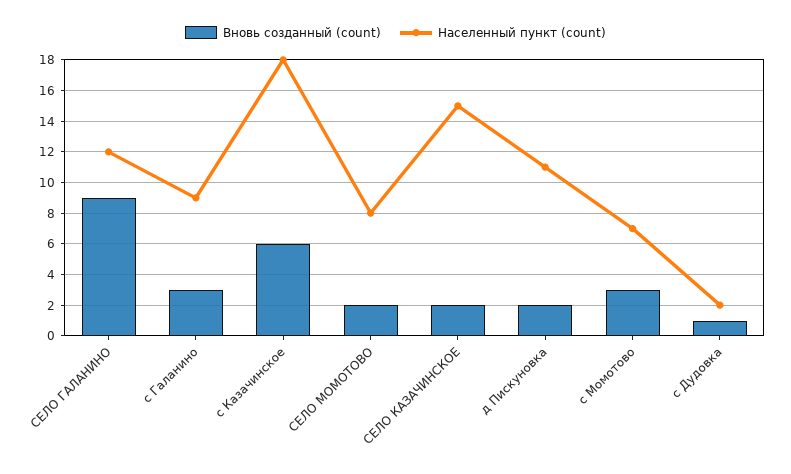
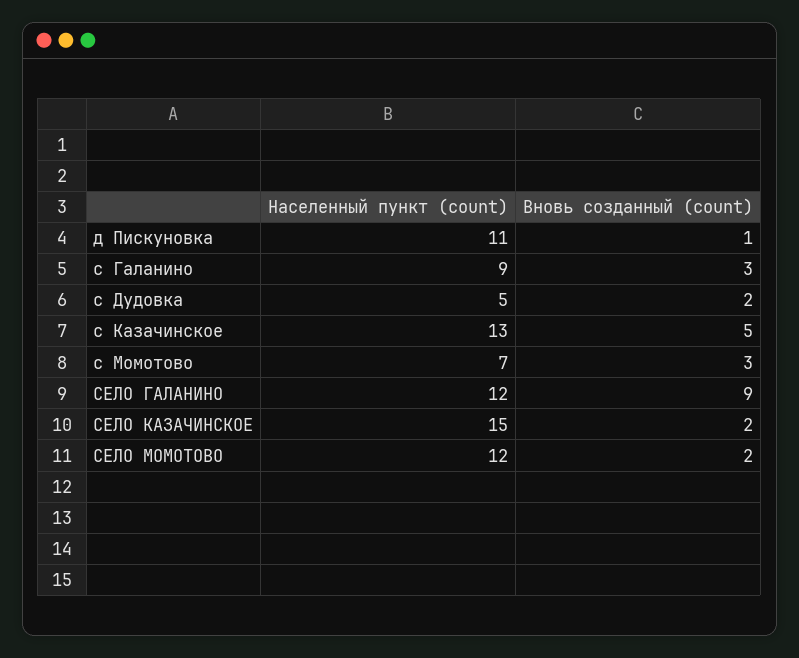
Вновь созданный (count), с Казачинское: 6 -> 5
Населенный пункт (count), с Казачинское: 18 -> 13
Населенный пункт (count), СЕЛО МОМОТОВО: 8 -> 12
Вновь созданный (count), д Пискуновка: 2 -> 1
Вновь созданный (count), с Дудовка: 1 -> 2
Населенный пункт (count), с Дудовка: 2 -> 5

